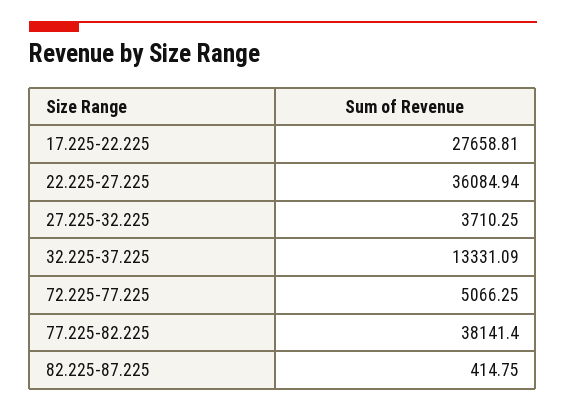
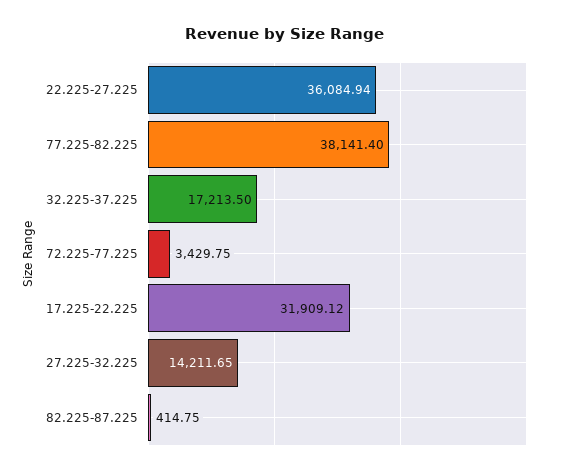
17.225-22.225: 27658.81 -> 31909.12
27.225-32.225: 3710.25 -> 14211.65
32.225-37.225: 13331.09 -> 17213.5
72.225-77.225: 5066.25 -> 3429.75

